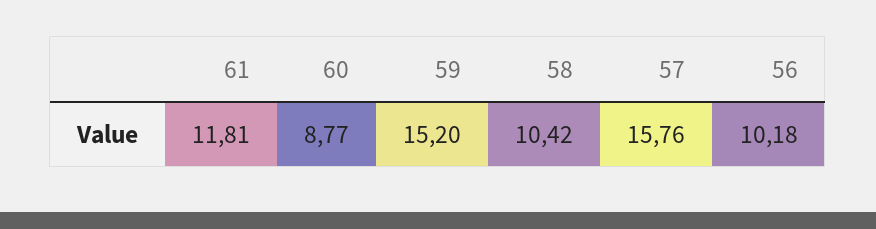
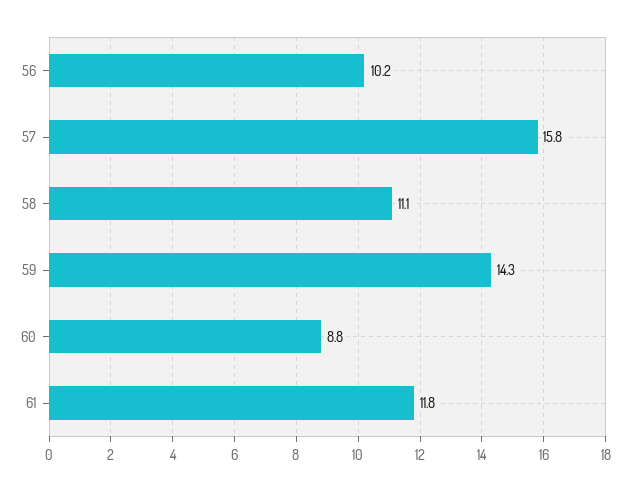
59: 15.2 -> 14.3
58: 10.42 -> 11.1

